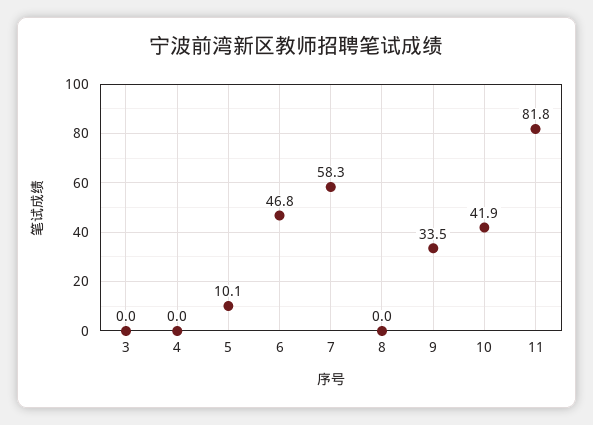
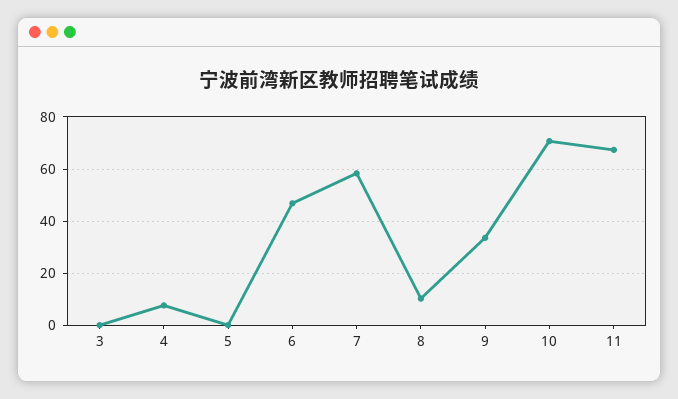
4: 0 -> 7.5
5: 10.1 -> 0
8: 0 -> 10
10: 41.9 -> 70
11: 81.8 -> 67.5

